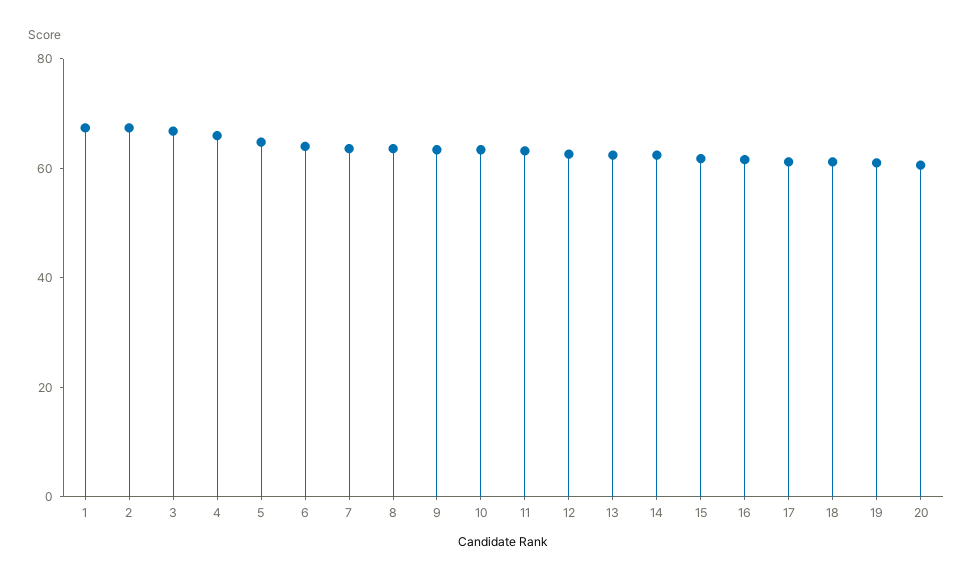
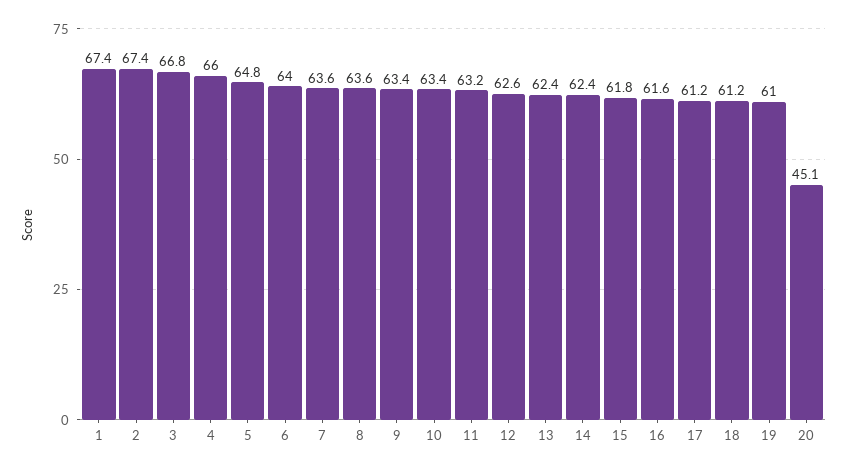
20: 60 -> 45.1

